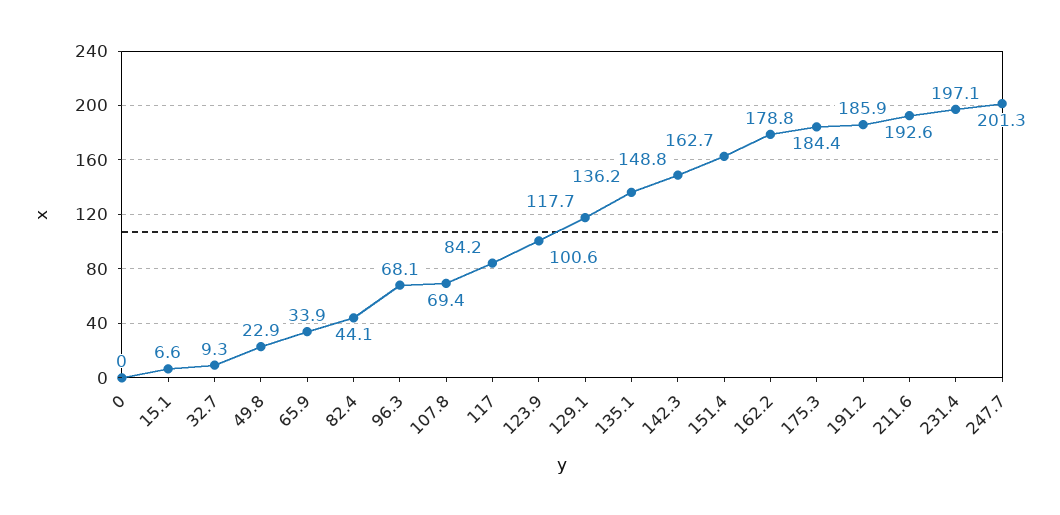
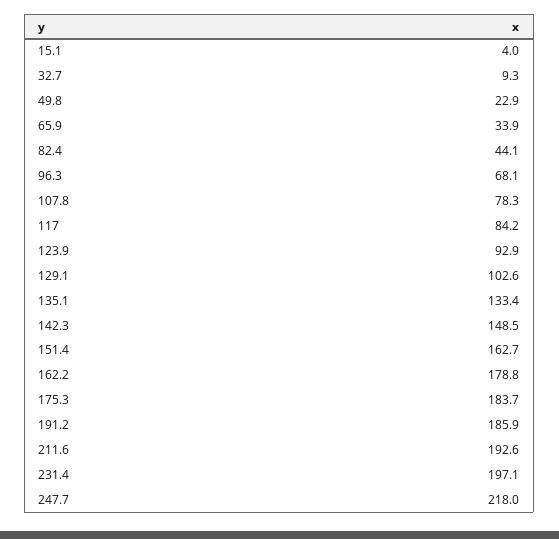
0: 0 -> none
15.1: 6.6 -> 4
107.8: 69.4 -> 78.3
123.9: 100.6 -> 92.9
129.1: 117.7 -> 102.6
135.1: 136.2 -> 133.4
142.3: 148.8 -> 148.5
175.3: 184.4 -> 183.7
247.7: 201.3 -> 218

